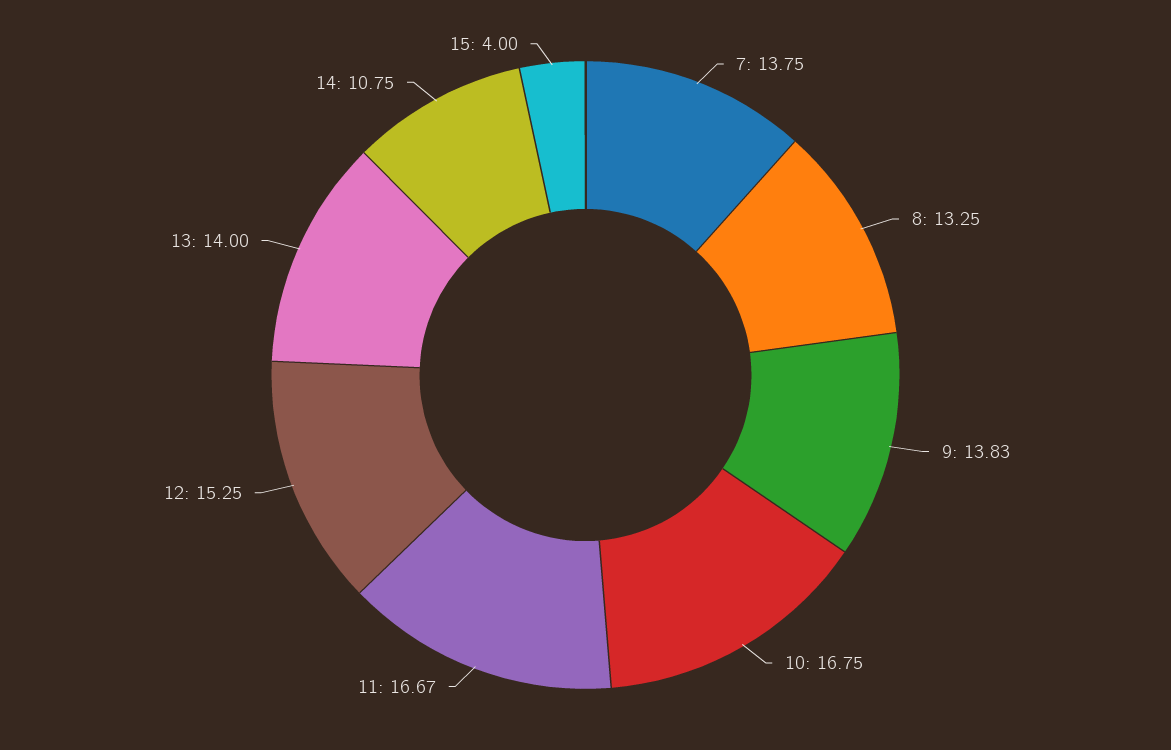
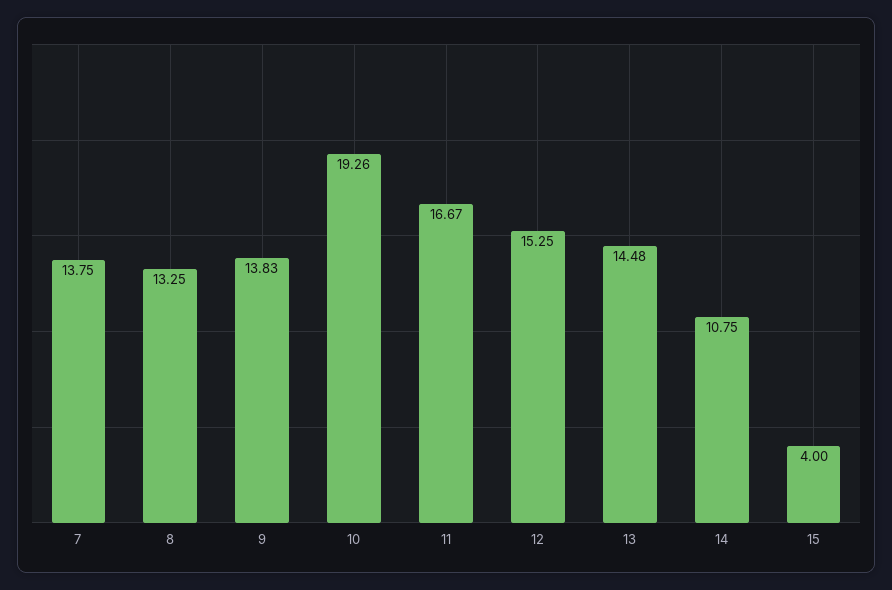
10: 16.75 -> 19.26
13: 14 -> 14.48

